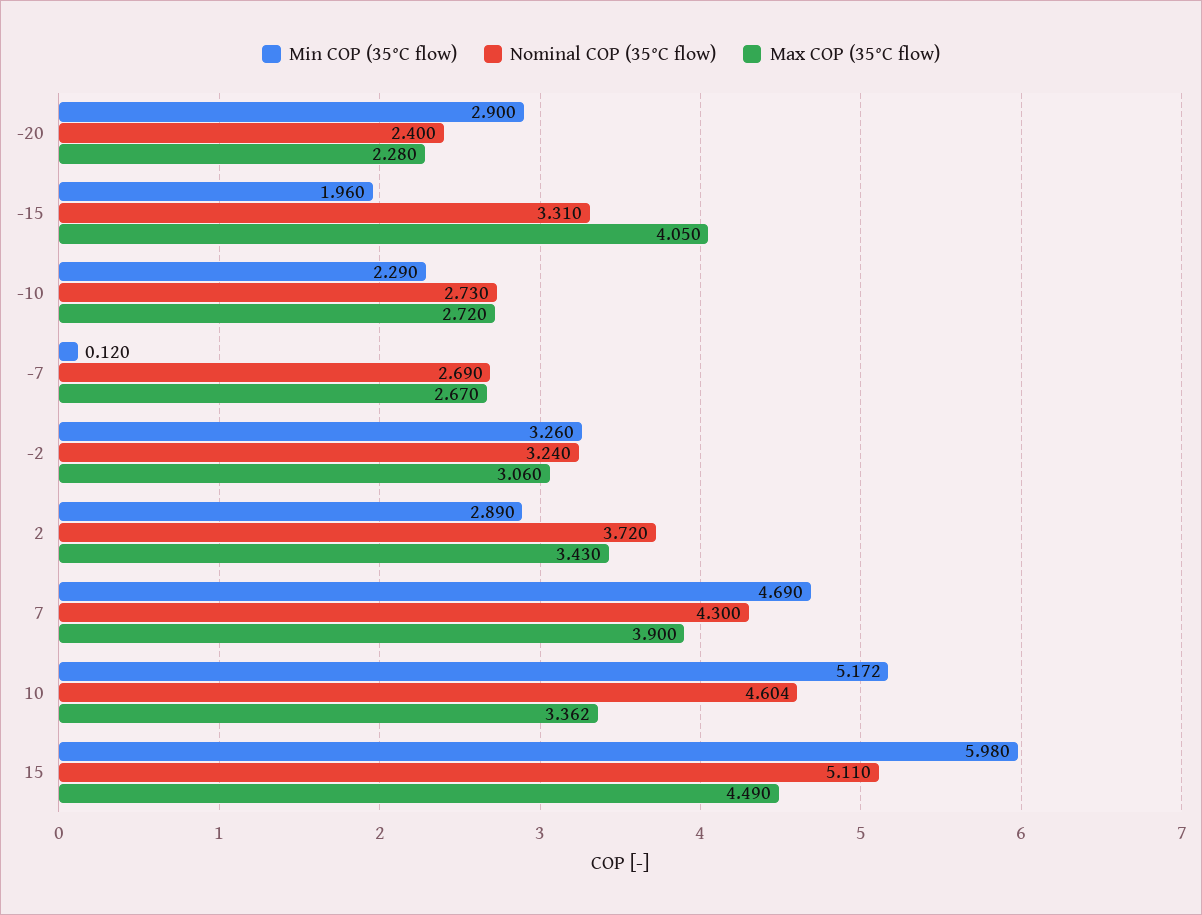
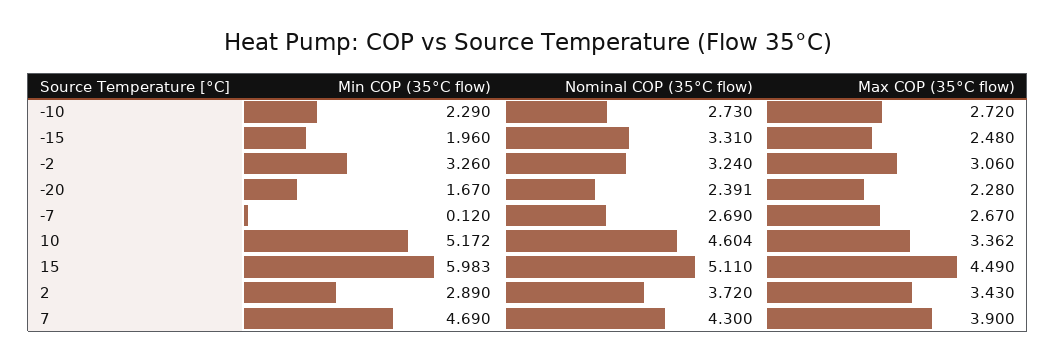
Min COP (35°C flow), -20: 2.9 -> 1.67
Nominal COP (35°C flow), -20: 2.4 -> 2.391
Max COP (35°C flow), -15: 4.05 -> 2.48
Min COP (35°C flow), 15: 5.98 -> 5.983

